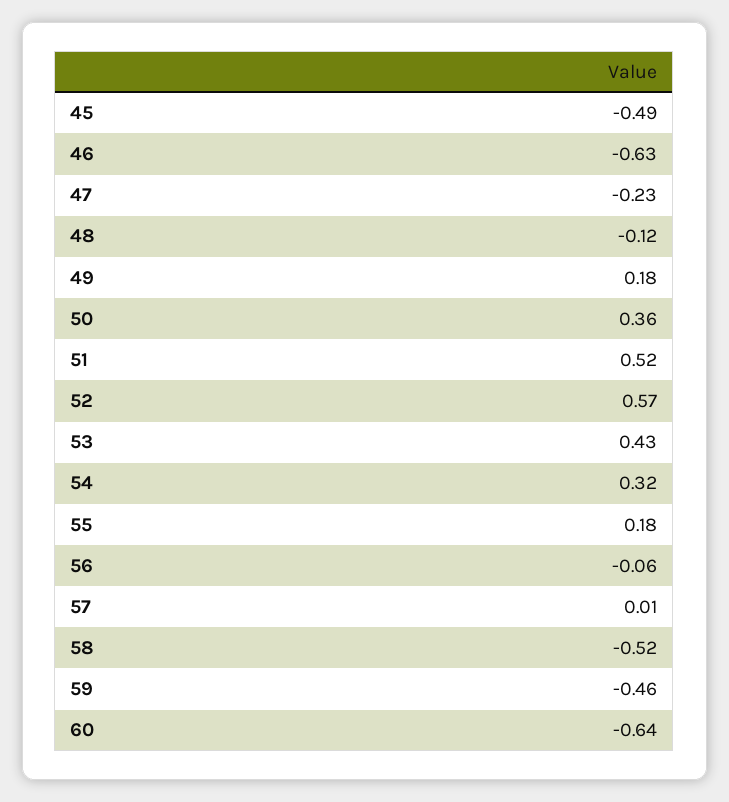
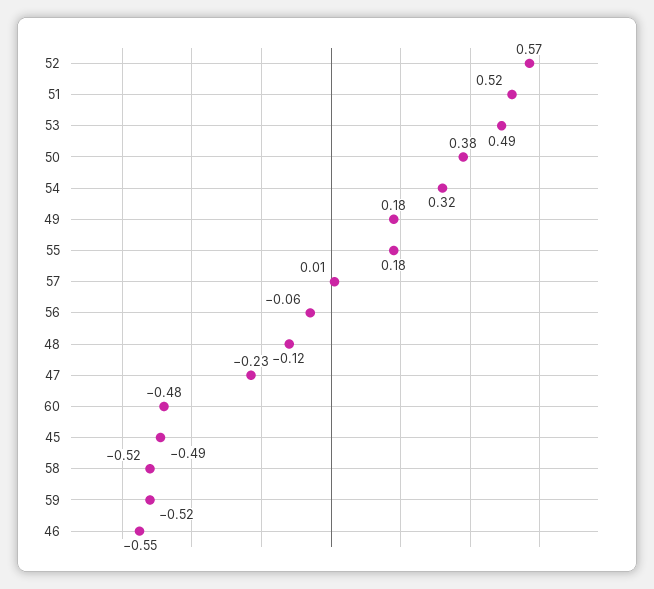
46: -0.63 -> -0.55
50: 0.36 -> 0.38
53: 0.43 -> 0.49
59: -0.46 -> -0.52
60: -0.64 -> -0.48

